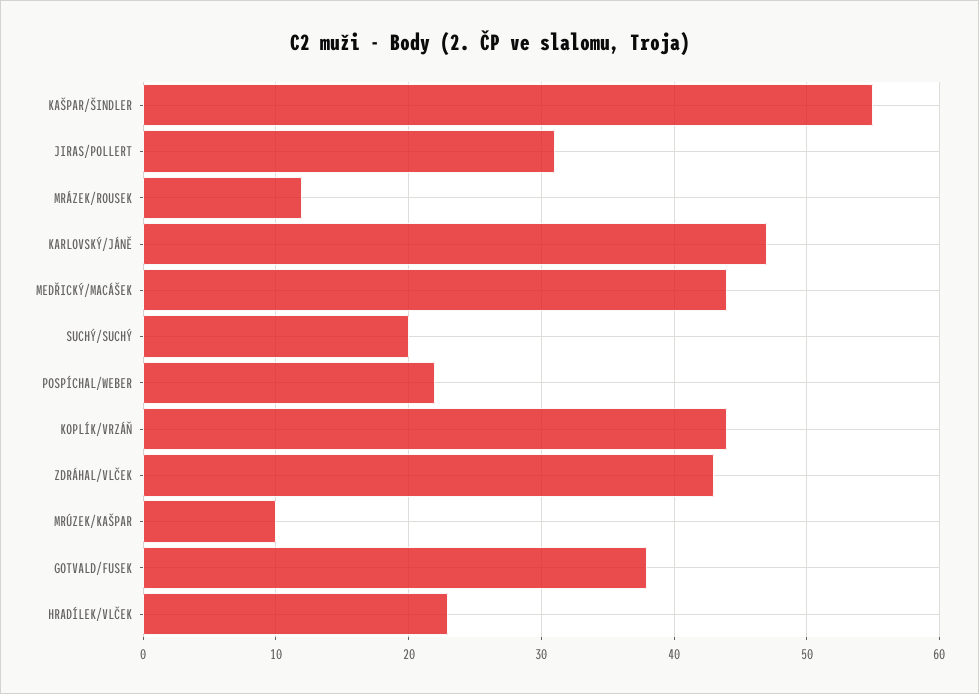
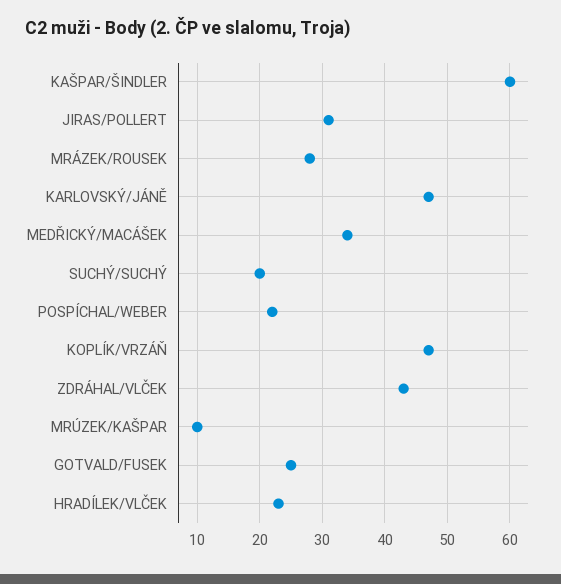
KAŠPAR/ŠINDLER: 55 -> 60
MRÁZEK/ROUSEK: 12 -> 28
MEDŘICKÝ/MACÁŠEK: 44 -> 34
KOPLÍK/VRZÁŇ: 44 -> 47
GOTVALD/FUSEK: 38 -> 25

